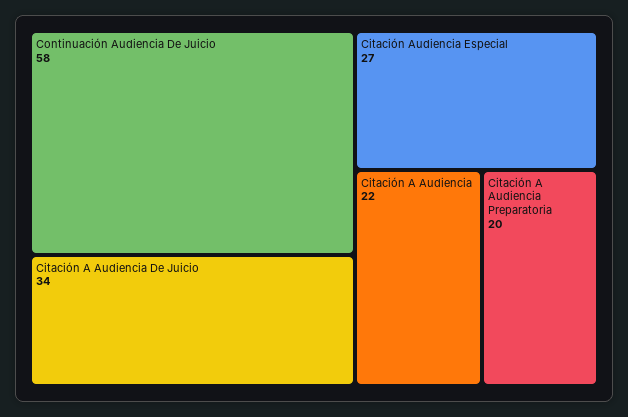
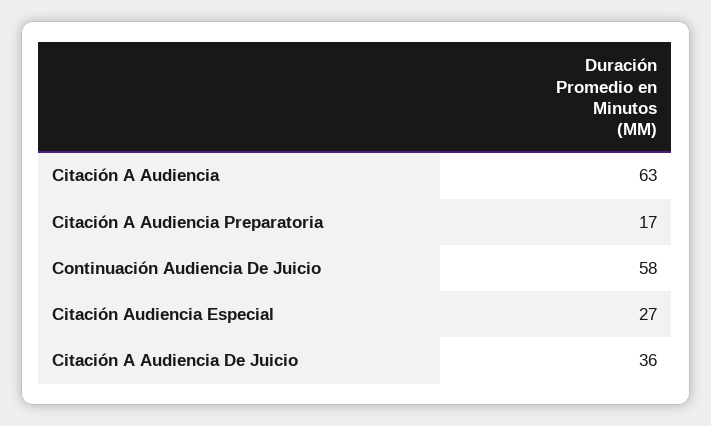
Citación A Audiencia De Juicio: 34 -> 36
Citación A Audiencia: 22 -> 63
Citación A Audiencia Preparatoria: 20 -> 17

